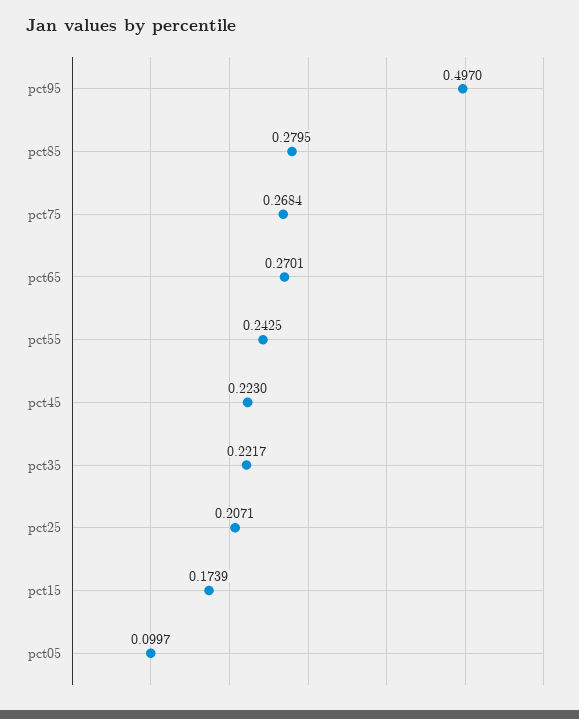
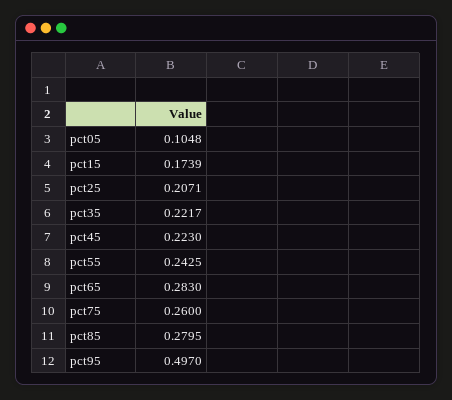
pct75: 0.2684 -> 0.26
pct65: 0.2701 -> 0.283
pct05: 0.0997 -> 0.1048

